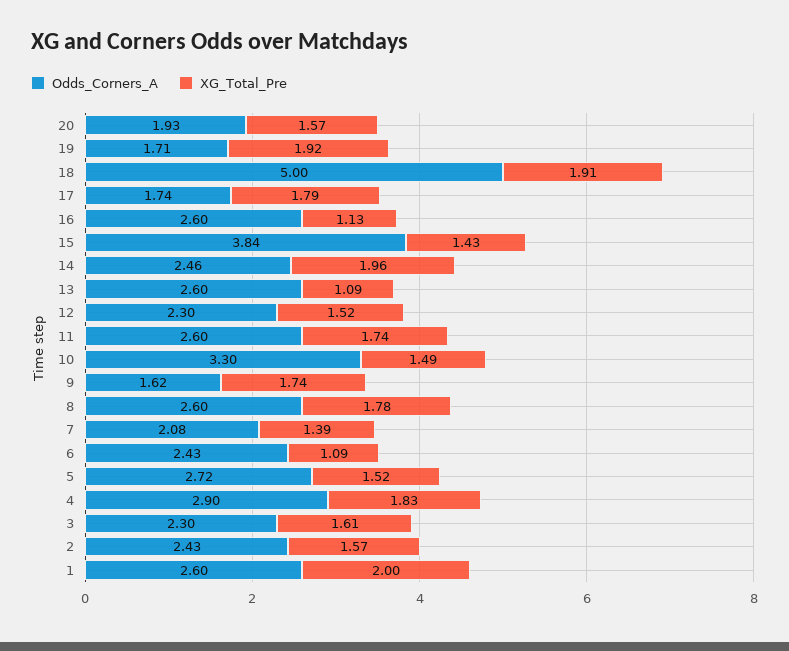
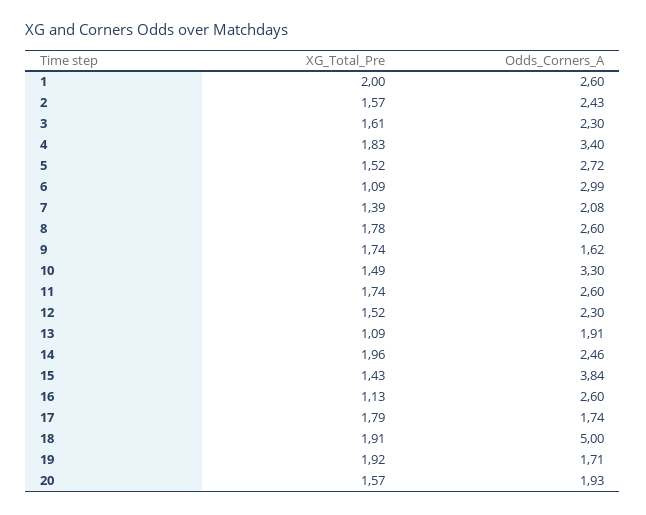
Odds_Corners_A, 13: 2.6 -> 1.91
Odds_Corners_A, 6: 2.43 -> 2.99
Odds_Corners_A, 4: 2.9 -> 3.4

